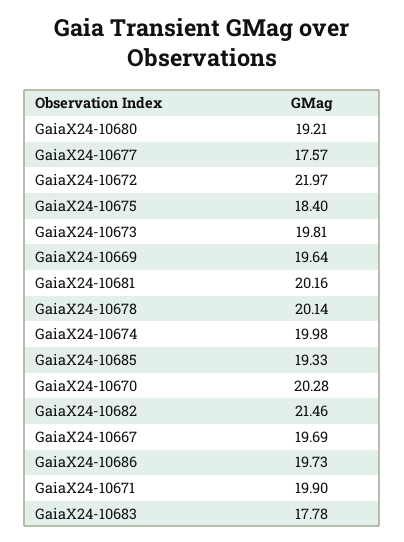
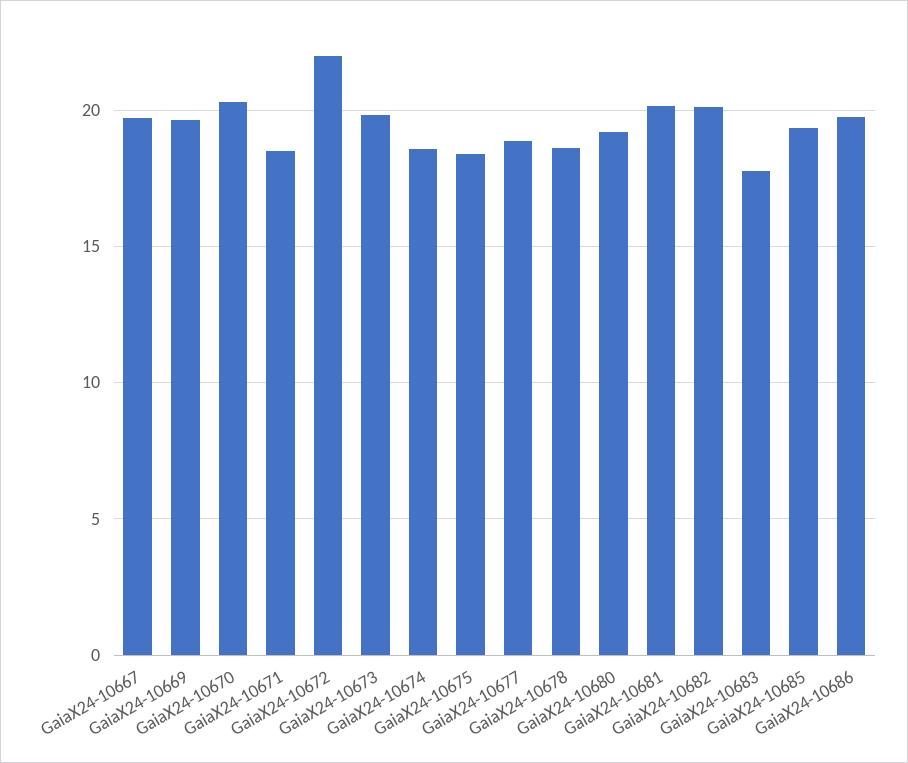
GaiaX24-10677: 17.57 -> 19
GaiaX24-10678: 20.14 -> 18.5
GaiaX24-10674: 19.98 -> 18.5
GaiaX24-10682: 21.46 -> 20
GaiaX24-10671: 19.9 -> 18.5

